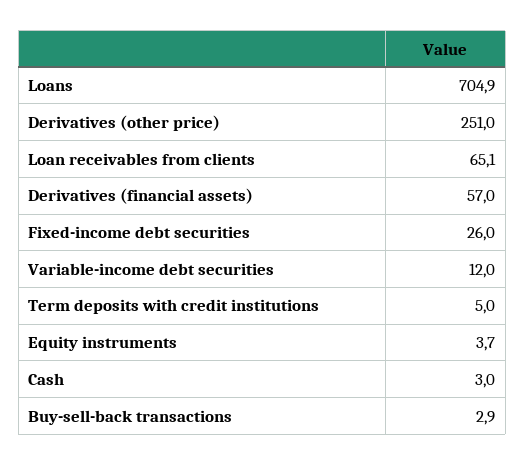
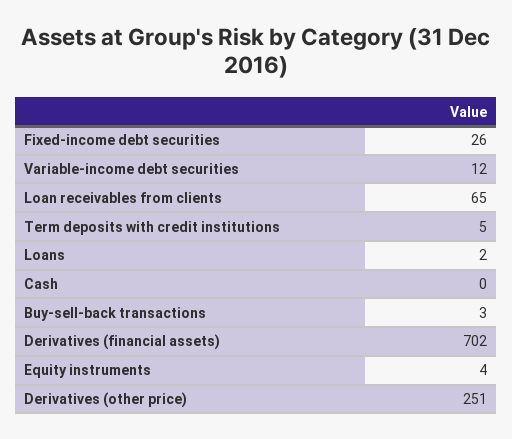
Loans: 704.9 -> 2
Derivatives (financial assets): 57 -> 702
Cash: 3 -> 0

